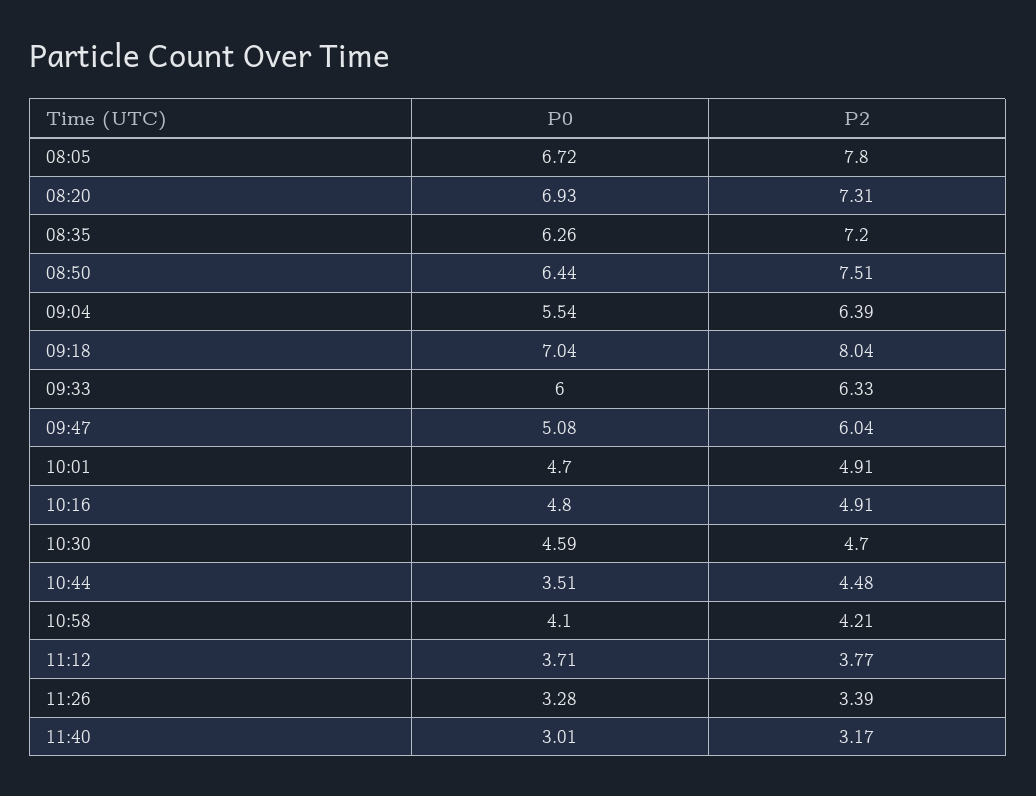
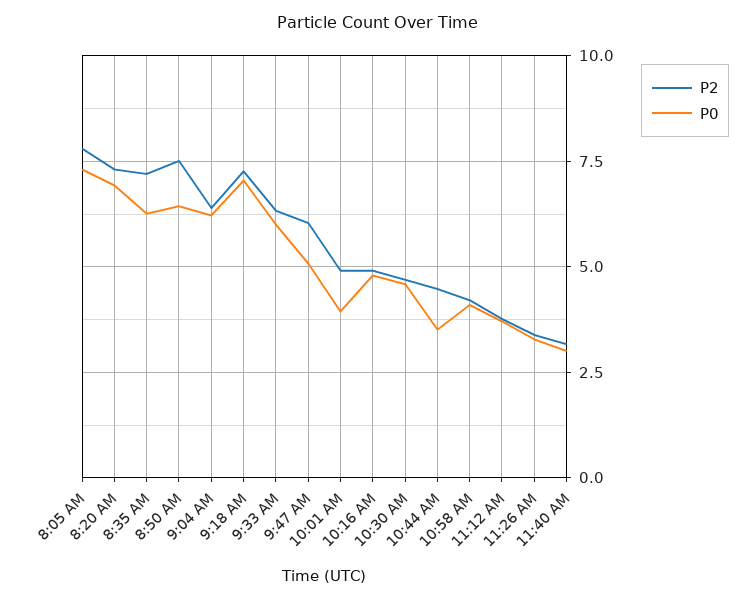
P0, 08:05: 6.72 -> 7.25
P0, 09:04: 5.54 -> 6.25
P2, 09:18: 8.04 -> 7.25
P0, 10:01: 4.7 -> 4

